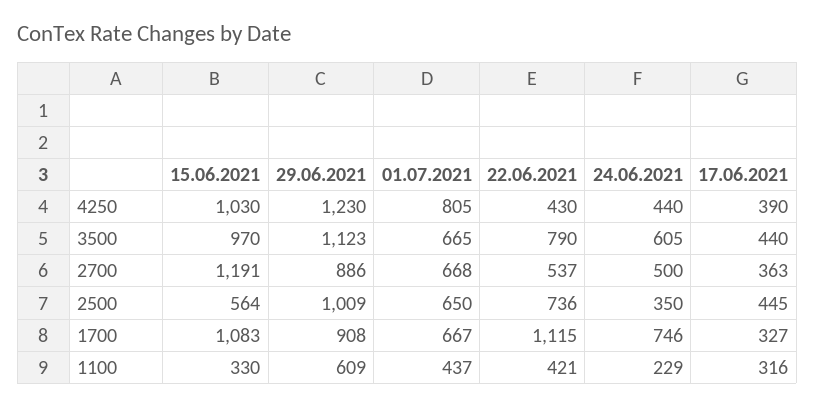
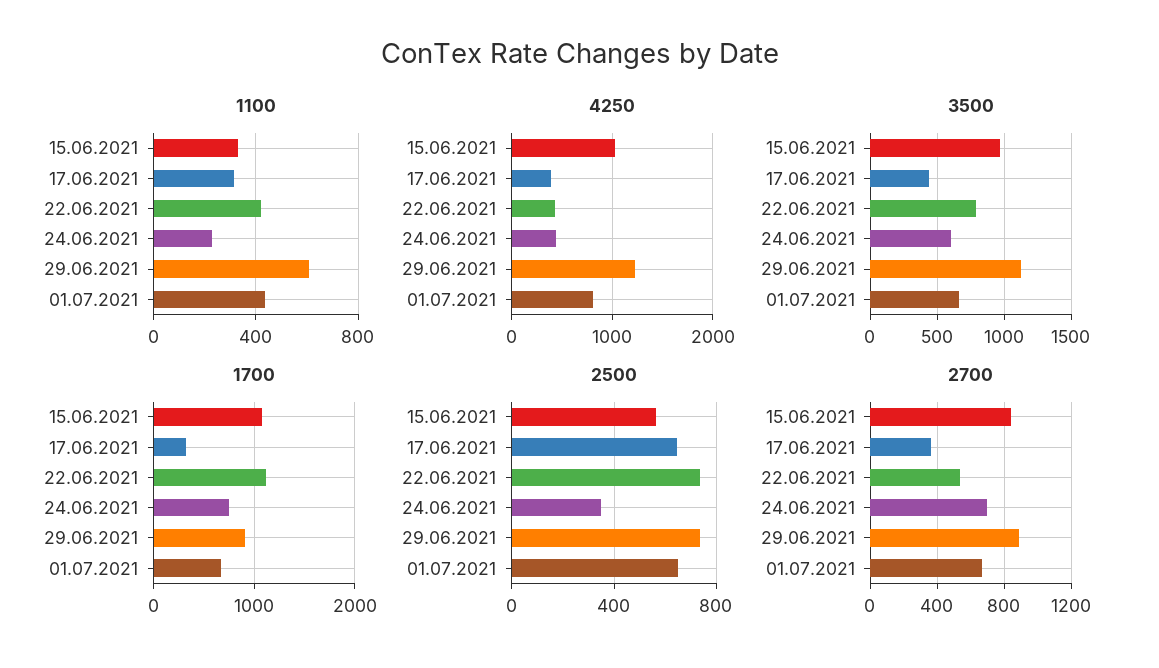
2700, 15.06.2021: 1191 -> 850
2700, 24.06.2021: 500 -> 700
2500, 29.06.2021: 1009 -> 750
2500, 17.06.2021: 445 -> 650

